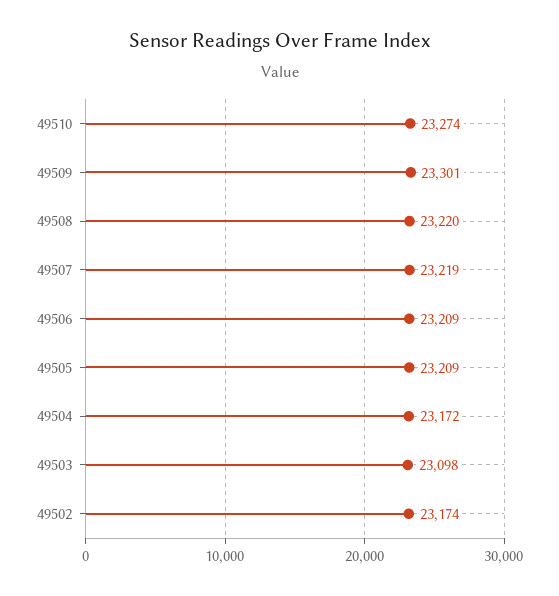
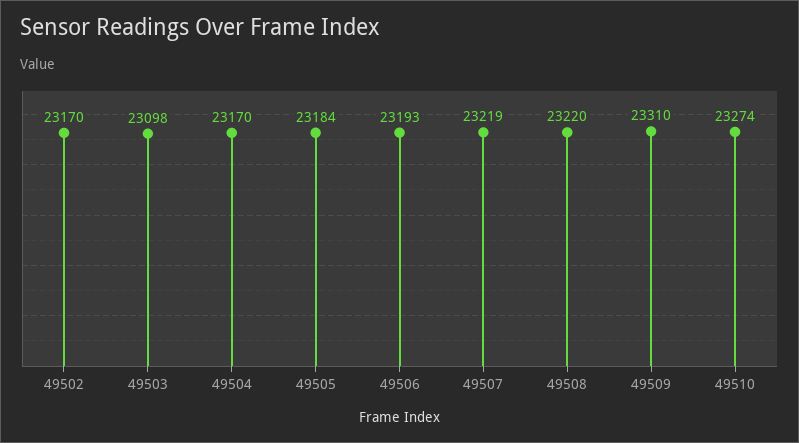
49509: 23301 -> 23310
49506: 23209 -> 23193
49505: 23209 -> 23184
49504: 23172 -> 23170
49502: 23174 -> 23170

